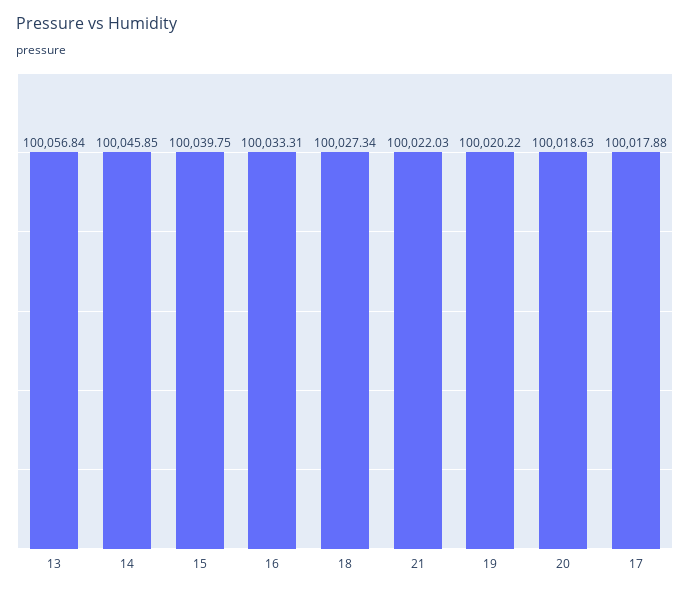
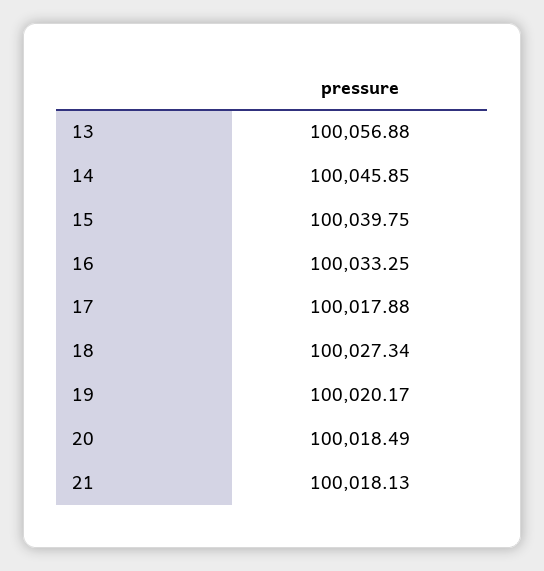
13: 100056.84 -> 100056.88
16: 100033.31 -> 100033.25
21: 100022.03 -> 100018.13
19: 100020.22 -> 100020.17
20: 100018.63 -> 100018.49

